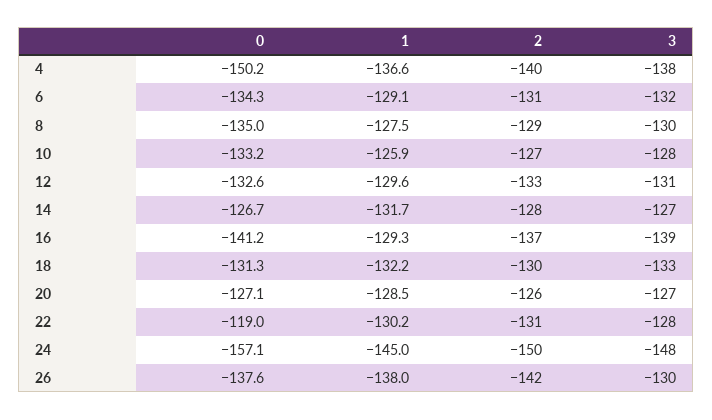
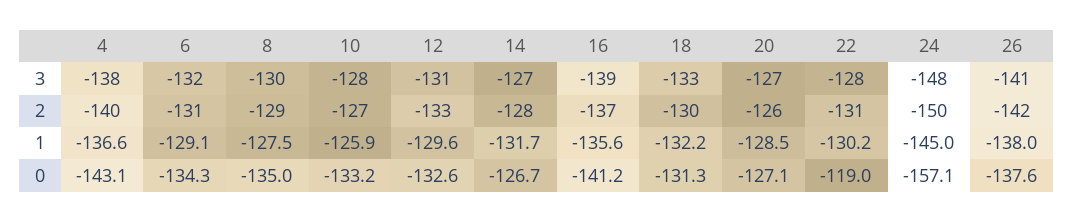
0, 4: -150.2 -> -143.1
1, 16: -129.3 -> -135.6
3, 26: -130 -> -141

